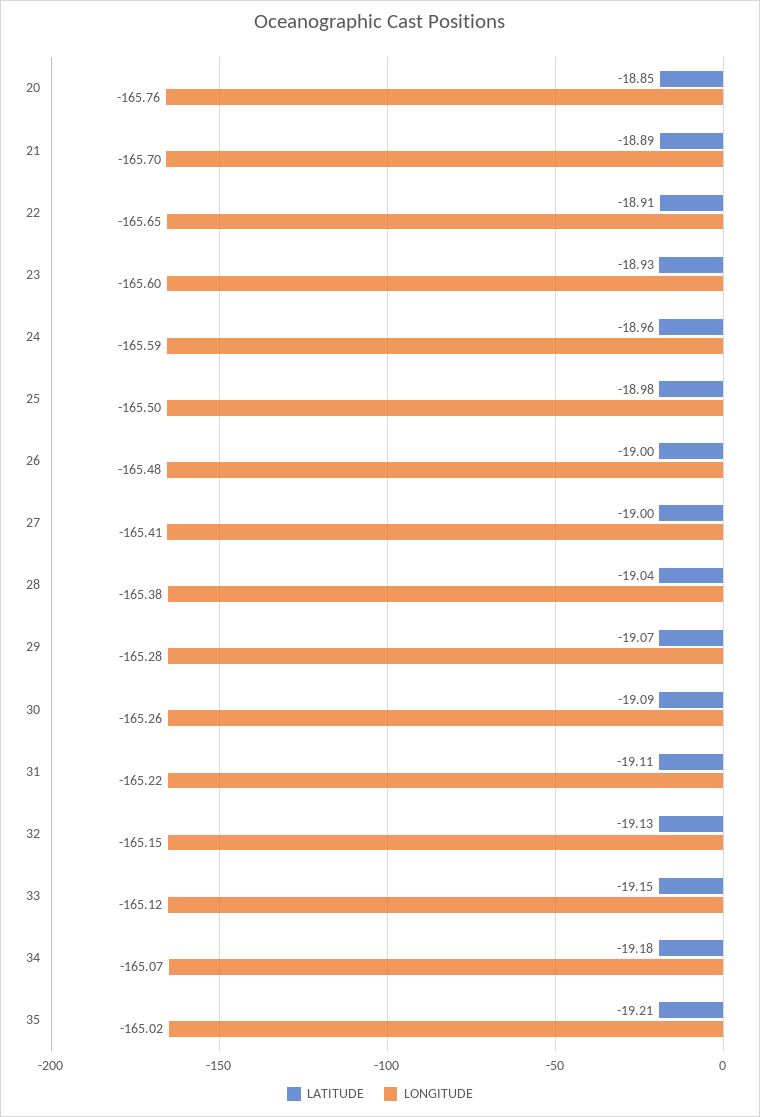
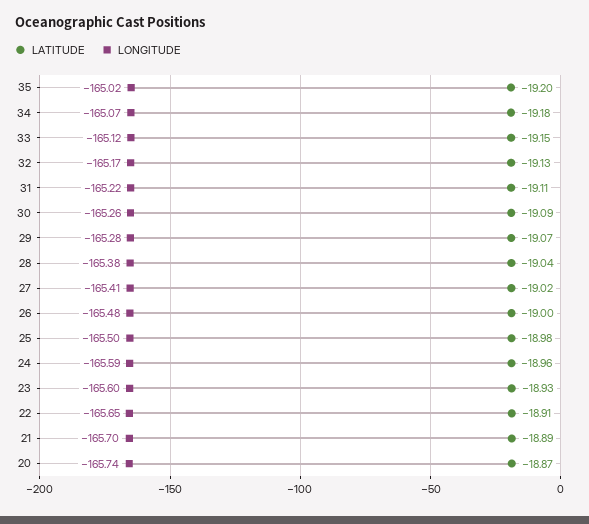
LATITUDE, 20: -18.85 -> -18.87
LONGITUDE, 20: -165.76 -> -165.74
LATITUDE, 27: -19 -> -19.02
LONGITUDE, 32: -165.15 -> -165.17
LATITUDE, 35: -19.21 -> -19.2

